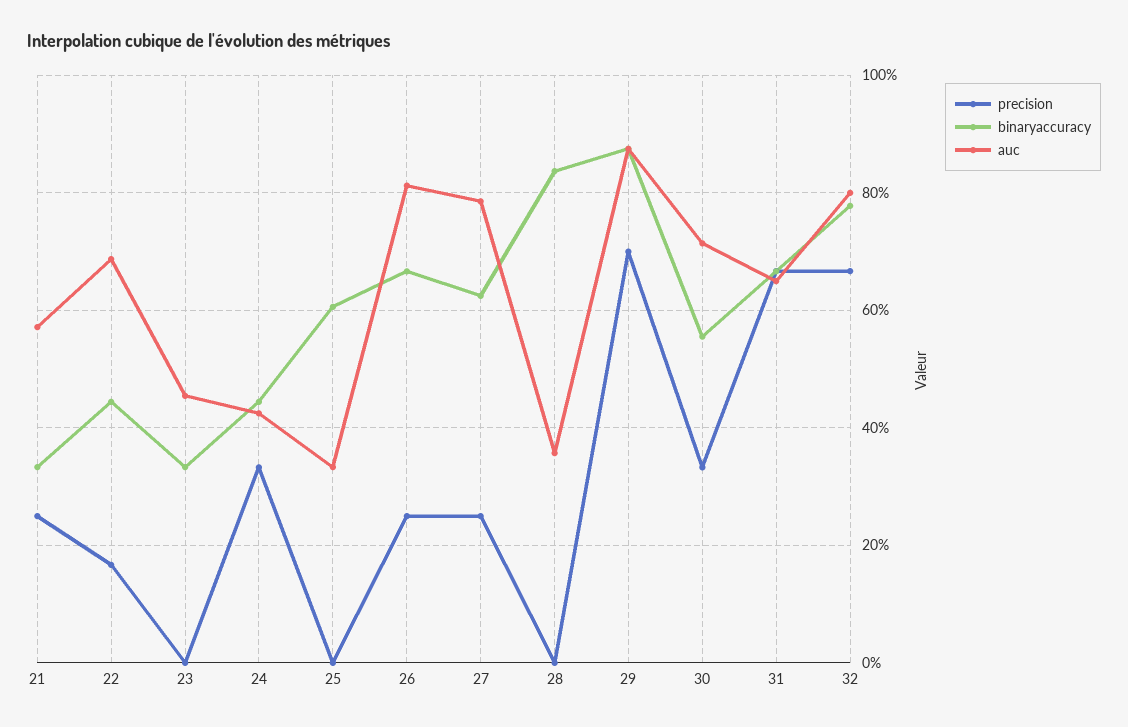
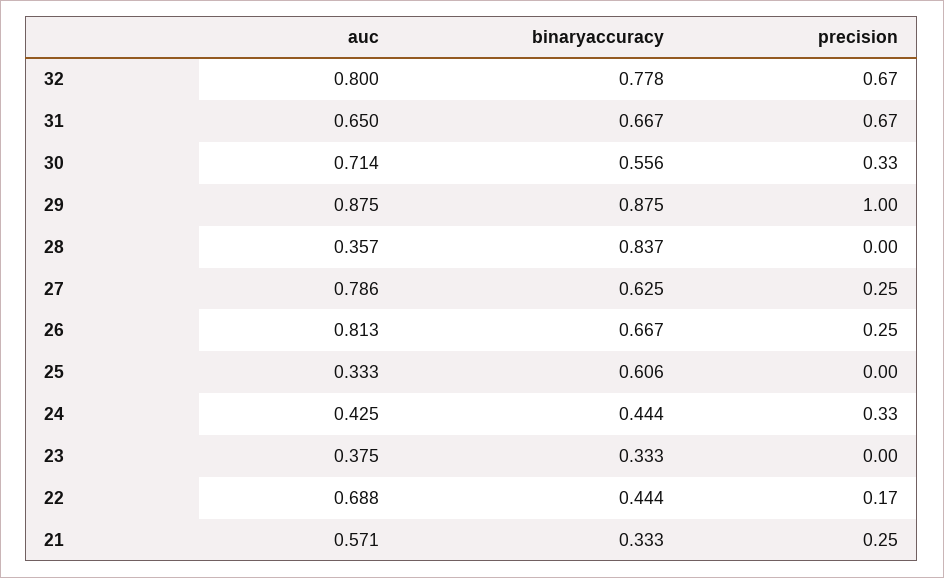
auc, 23: 0.46 -> 0.375
precision, 29: 0.7 -> 1

